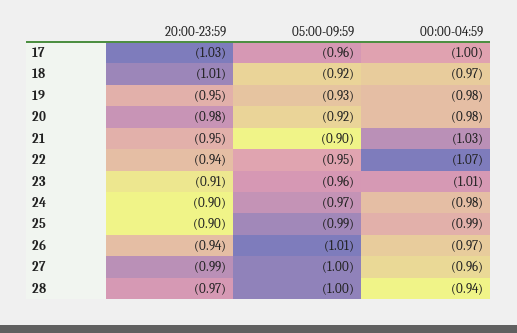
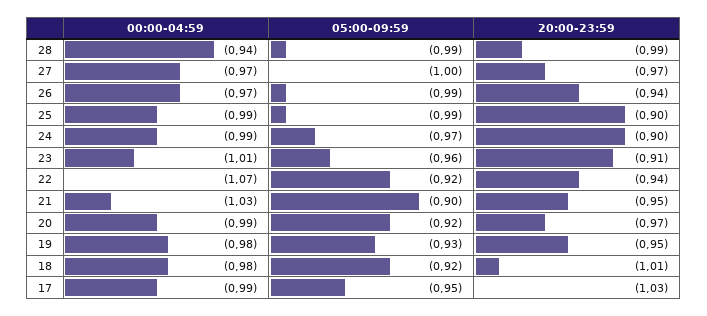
05:00-09:59, 17: -0.96 -> -0.95
00:00-04:59, 17: -1 -> -0.99
00:00-04:59, 18: -0.97 -> -0.98
20:00-23:59, 20: -0.98 -> -0.97
00:00-04:59, 20: -0.98 -> -0.99
05:00-09:59, 22: -0.95 -> -0.92
00:00-04:59, 24: -0.98 -> -0.99
05:00-09:59, 26: -1.01 -> -0.99
20:00-23:59, 27: -0.99 -> -0.97
00:00-04:59, 27: -0.96 -> -0.97
20:00-23:59, 28: -0.97 -> -0.99
05:00-09:59, 28: -1 -> -0.99

